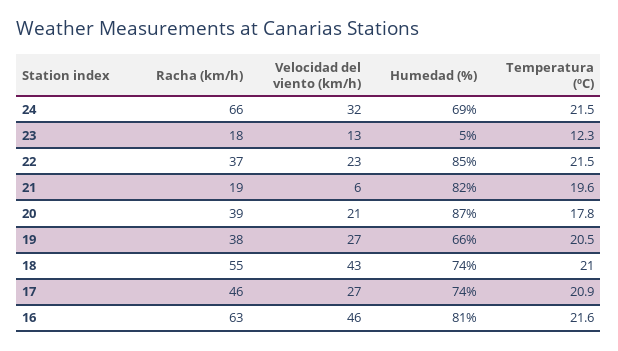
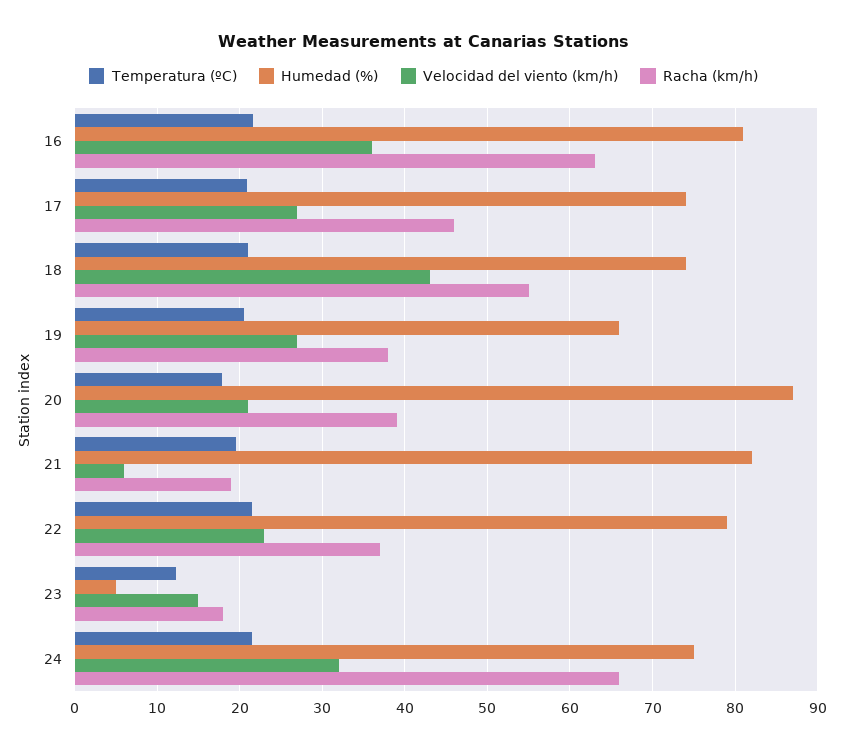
Humedad (%), 24: 69 -> 75
Velocidad del viento (km/h), 23: 13 -> 15
Humedad (%), 22: 85 -> 79
Velocidad del viento (km/h), 16: 46 -> 36

